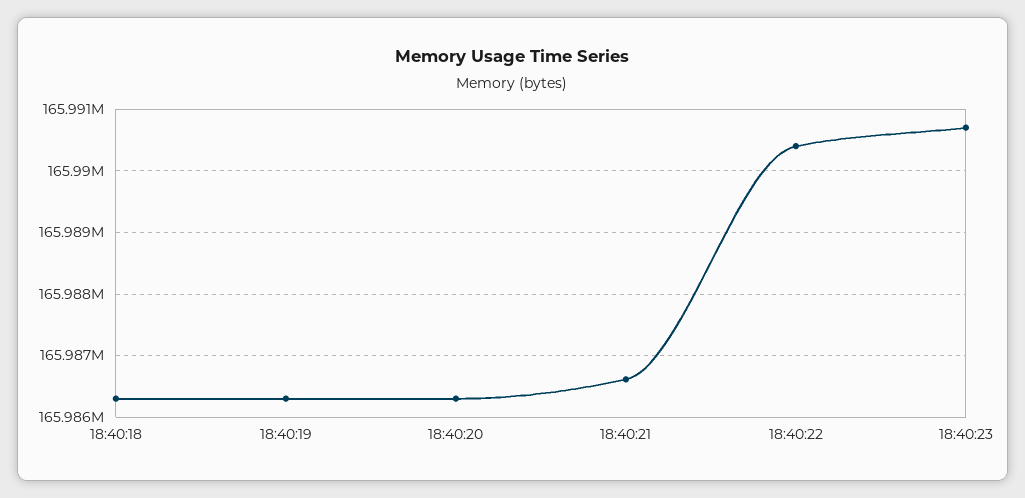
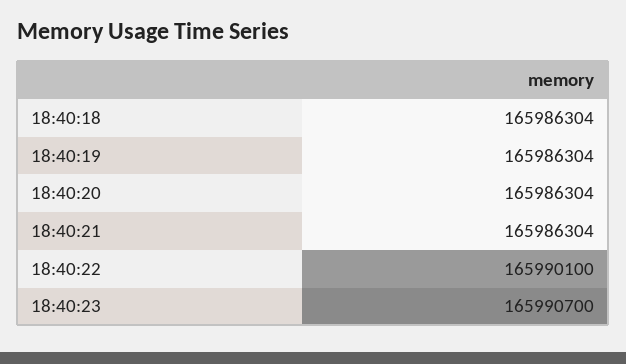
18:40:21: 165986600 -> 165986304
18:40:22: 165990400 -> 165990100

